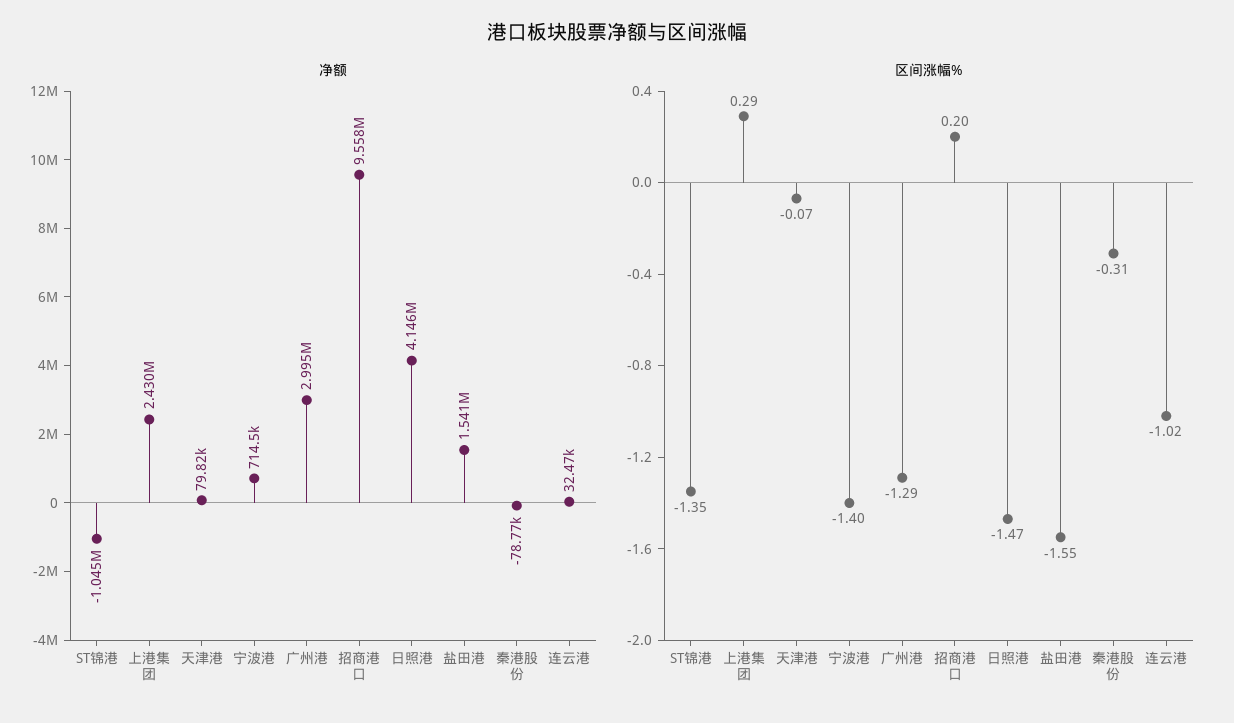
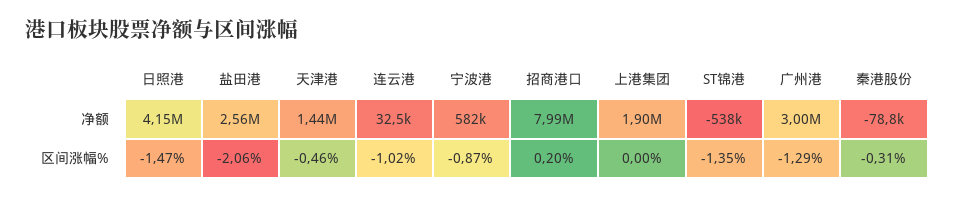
净额, ST锦港: -1045000 -> -538000
净额, 上港集团: 2430000 -> 1900000
净额, 天津港: 79820 -> 1440000
净额, 宁波港: 714500 -> 582000
净额, 招商港口: 9558000 -> 7990000
净额, 盐田港: 1541000 -> 2560000
区间涨幅%, 上港集团: 0.29 -> 0
区间涨幅%, 天津港: -0.07 -> -0.46
区间涨幅%, 宁波港: -1.4 -> -0.87
区间涨幅%, 盐田港: -1.55 -> -2.06

